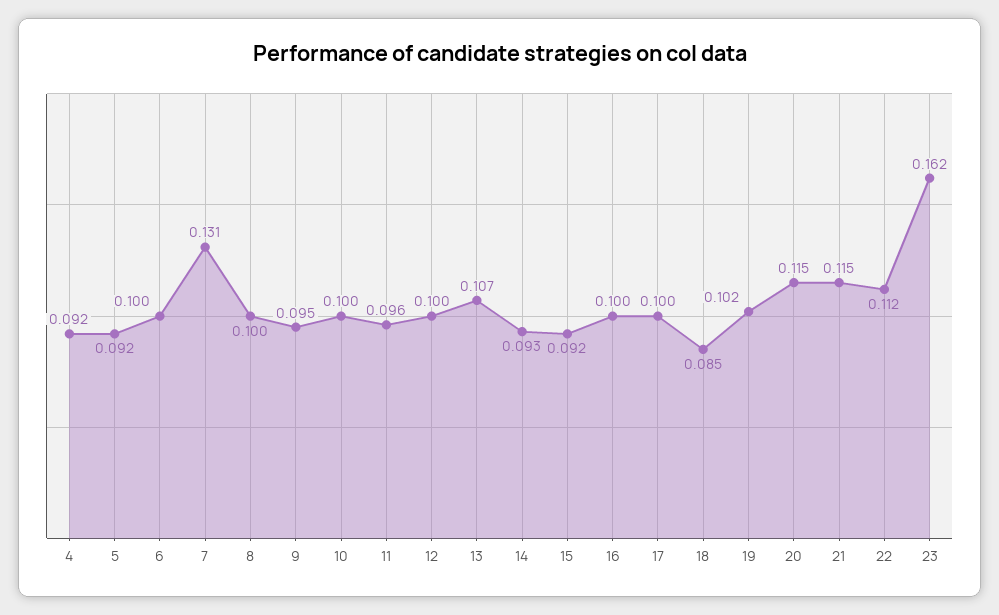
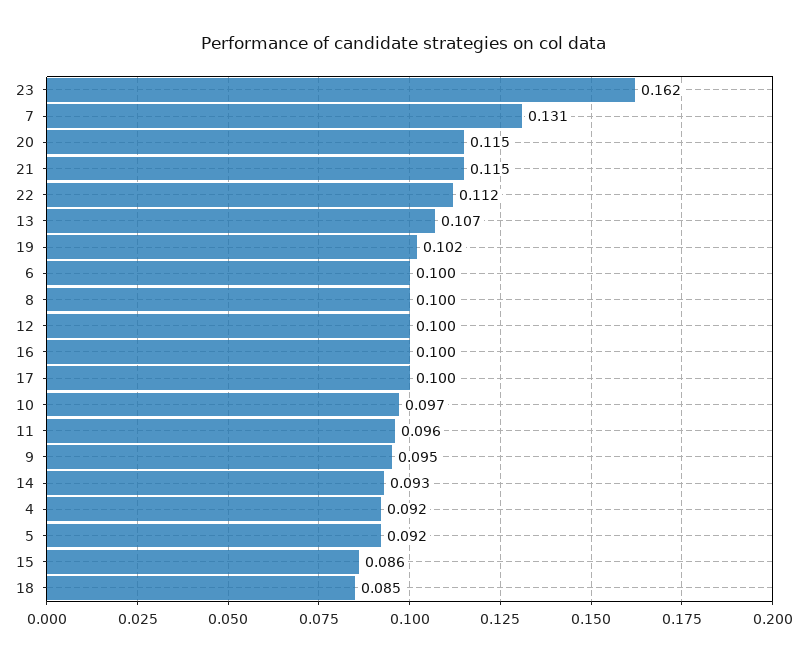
10: 0.1 -> 0.097
15: 0.092 -> 0.086

